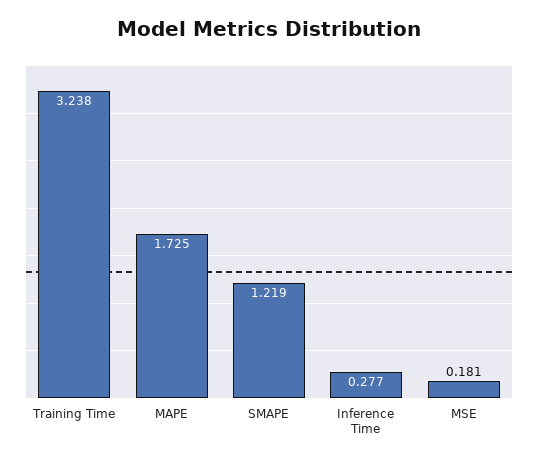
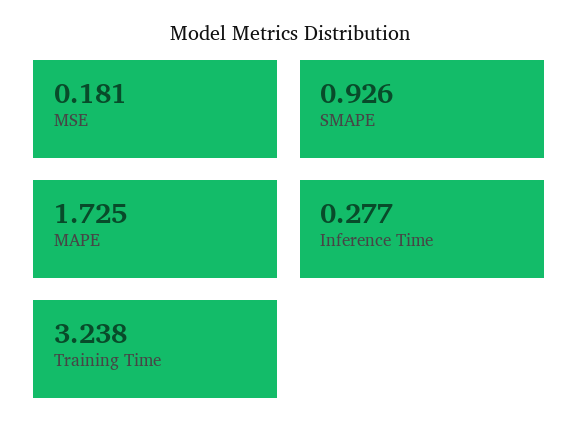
SMAPE: 1.219 -> 0.926

